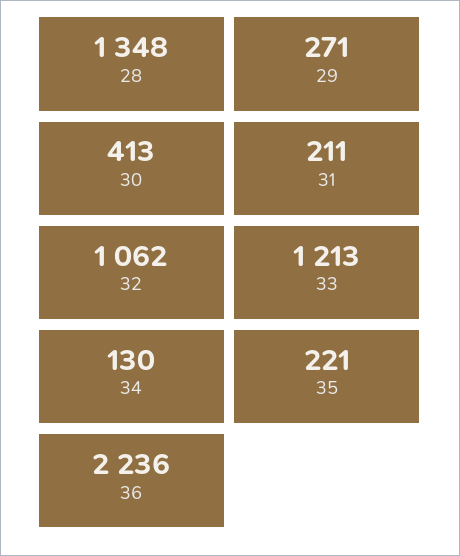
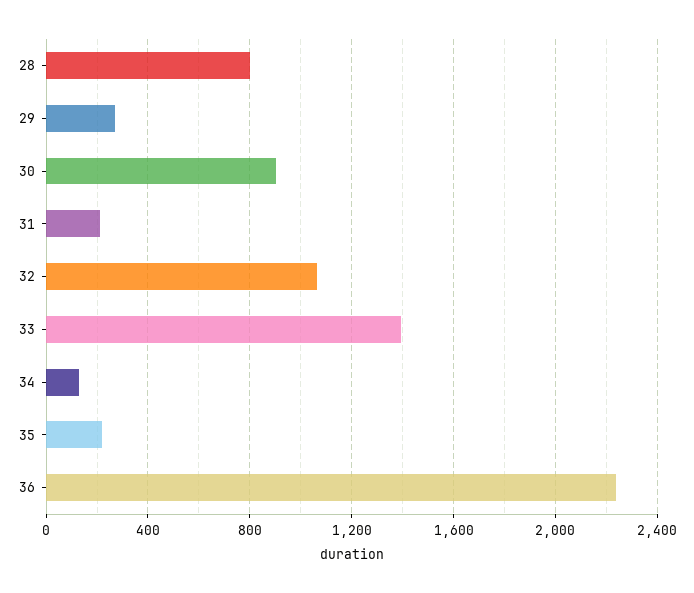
28: 1348 -> 800
30: 413 -> 900
33: 1213 -> 1400

